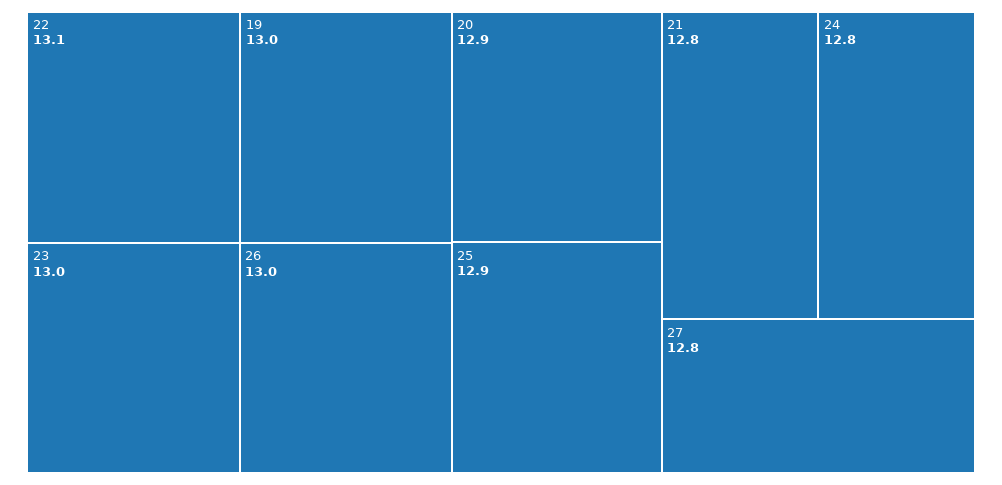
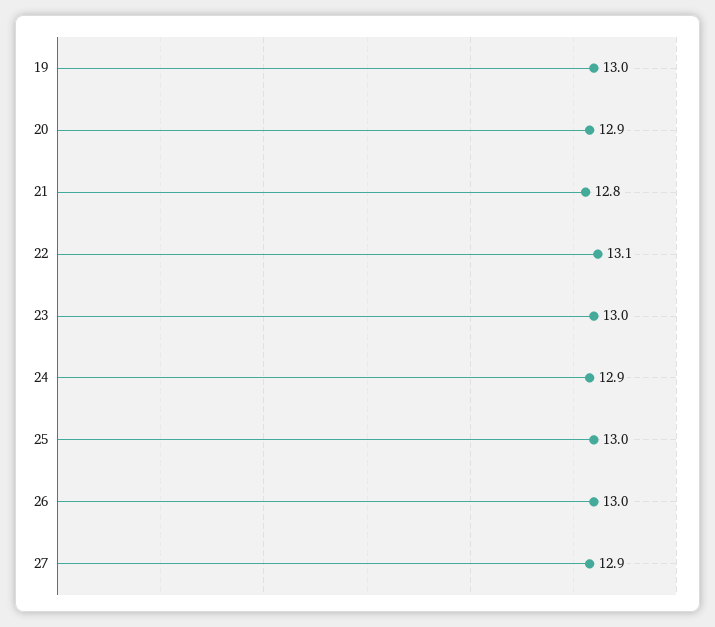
25: 12.9 -> 13
24: 12.8 -> 12.9
27: 12.8 -> 12.9

